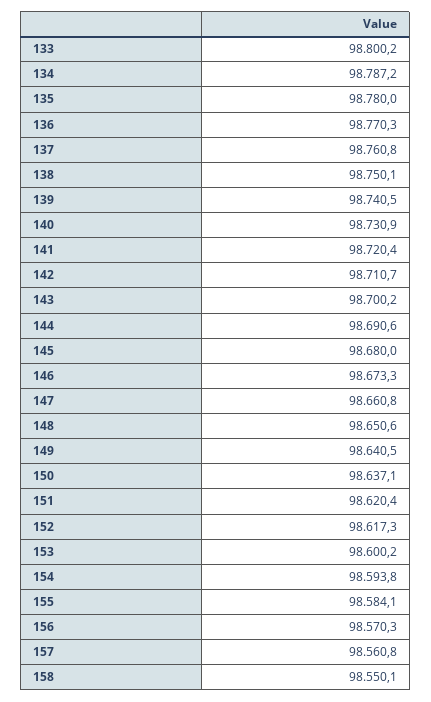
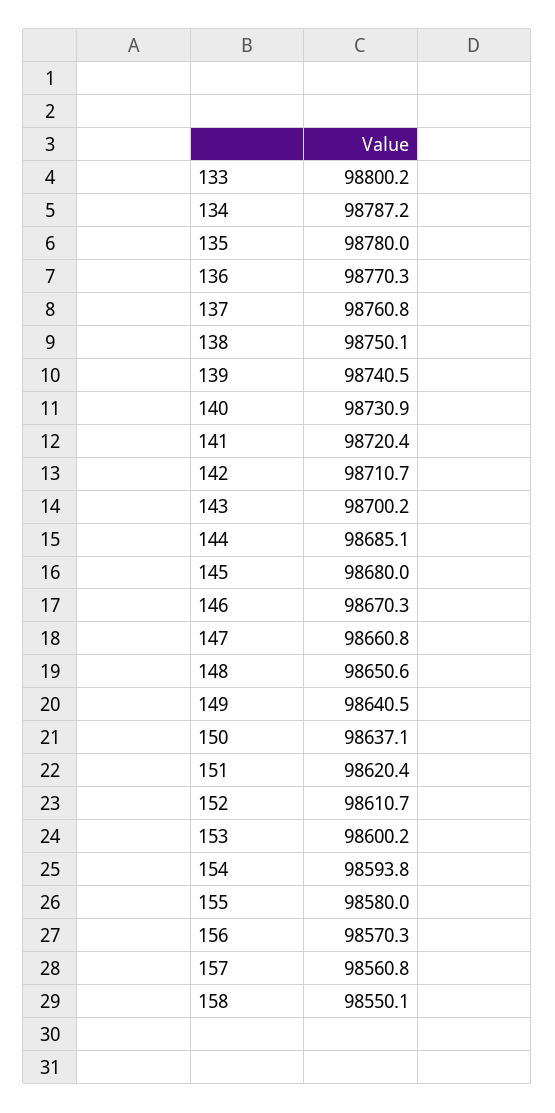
144: 98690.6 -> 98685.1
146: 98673.3 -> 98670.3
152: 98617.3 -> 98610.7
155: 98584.1 -> 98580

